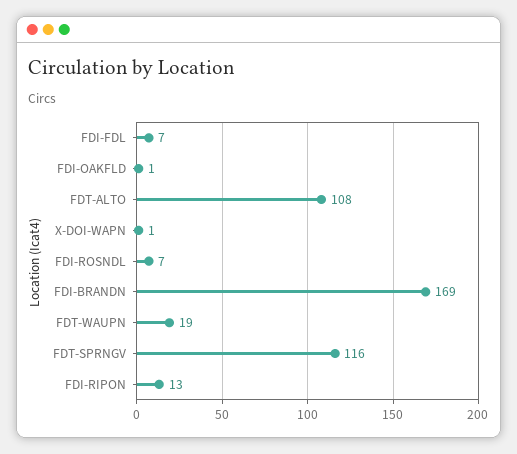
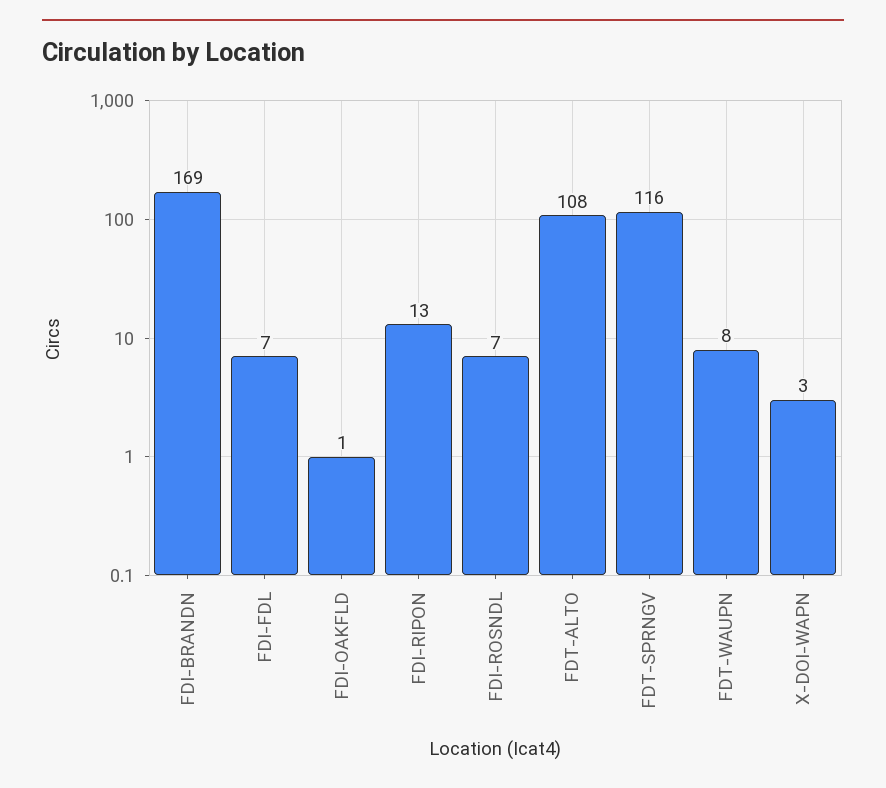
X-DOI-WAPN: 1 -> 3
FDT-WAUPN: 19 -> 8

